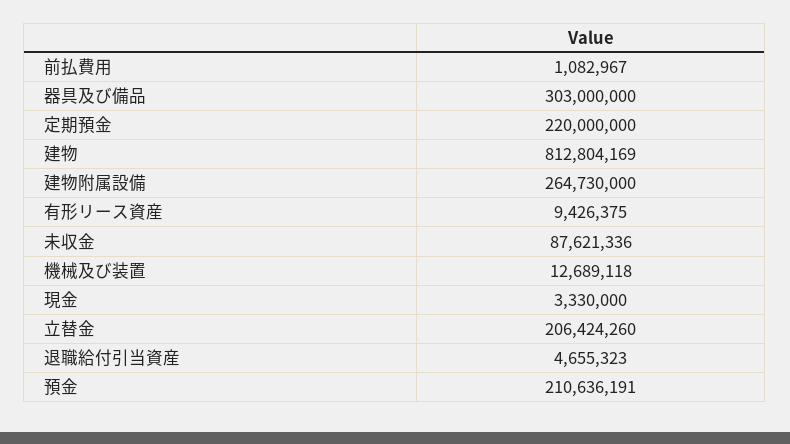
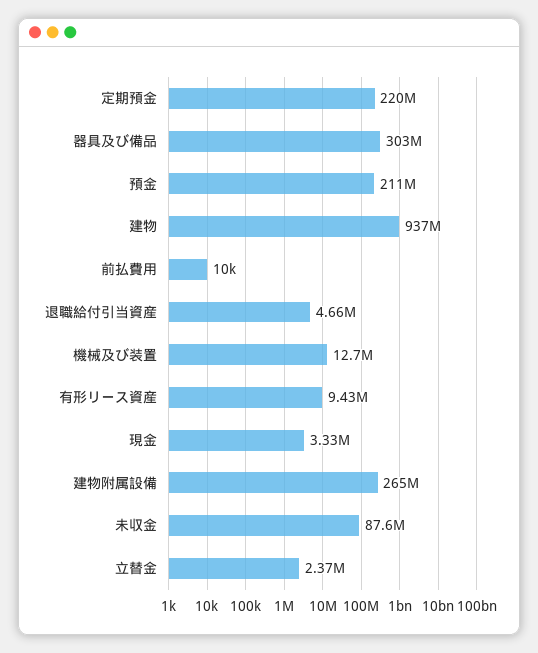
前払費用: 1082967 -> 10000
建物: 812804169 -> 937000000
立替金: 206424260 -> 2370000

